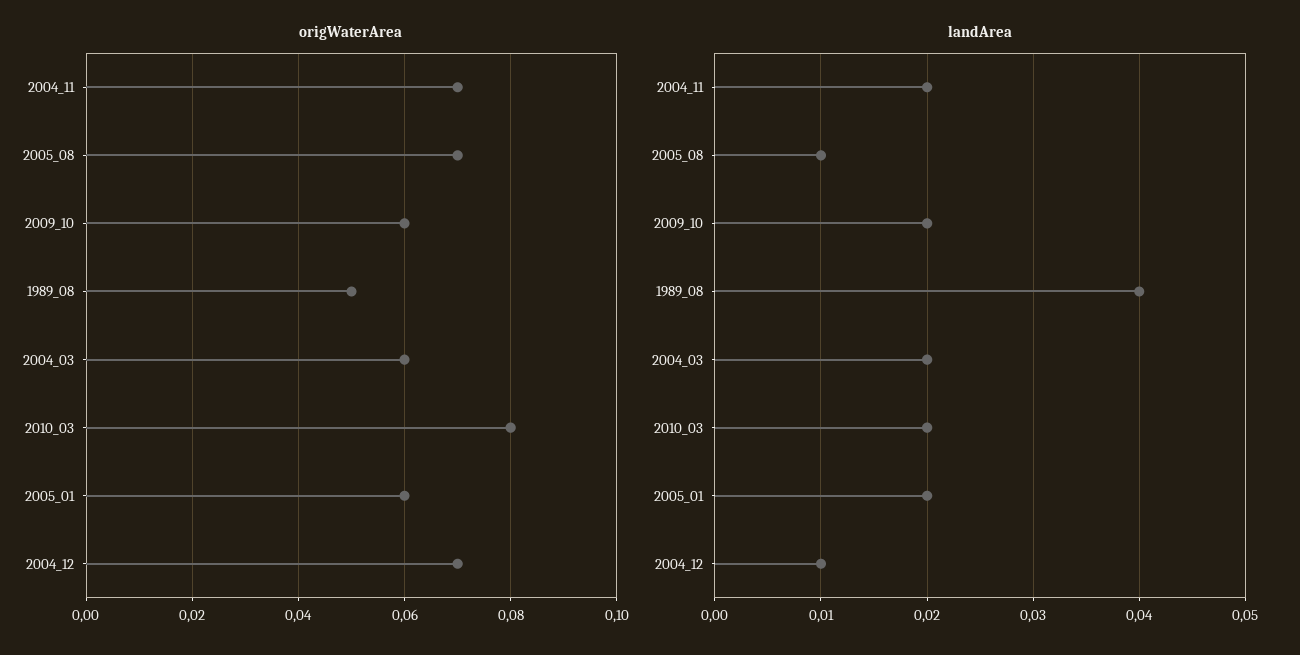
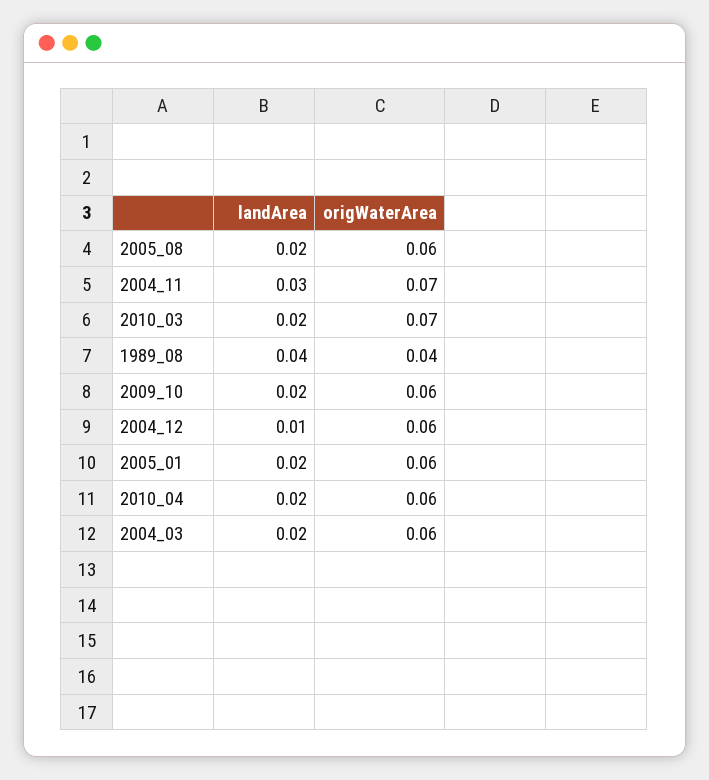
origWaterArea, 2005_08: 0.07 -> 0.06
origWaterArea, 1989_08: 0.05 -> 0.04
origWaterArea, 2010_03: 0.08 -> 0.07
origWaterArea, 2004_12: 0.07 -> 0.06
landArea, 2004_11: 0.02 -> 0.03
landArea, 2005_08: 0.01 -> 0.02
landArea, 2010_04: none -> 0.02
origWaterArea, 2010_04: none -> 0.06

